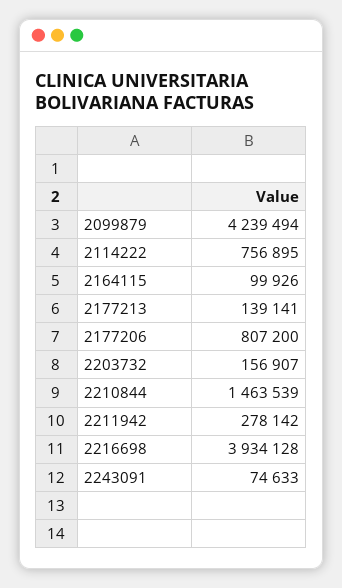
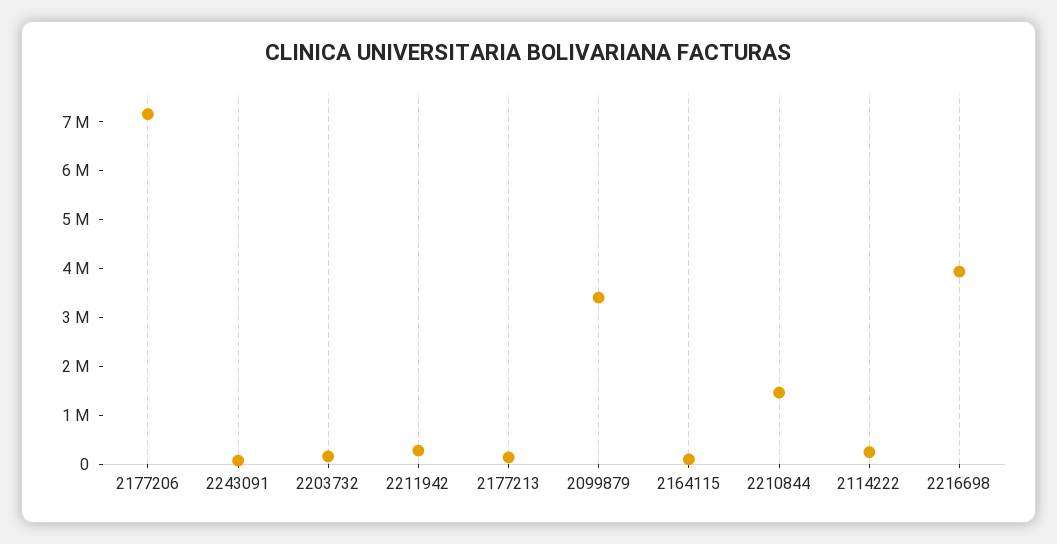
2099879: 4239494 -> 3400000
2114222: 756895 -> 200000
2177206: 807200 -> 7200000

